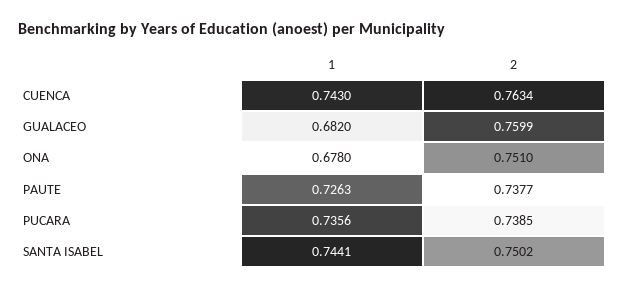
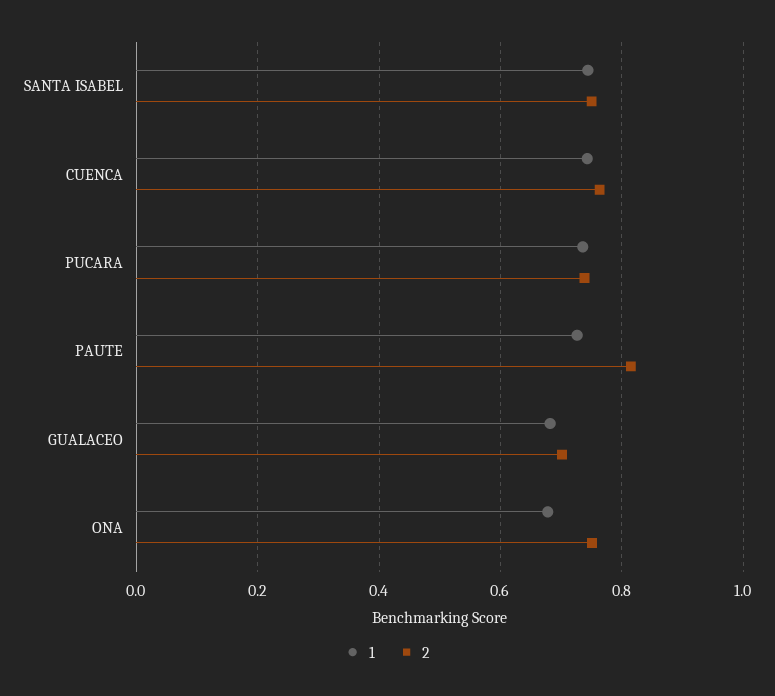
2, GUALACEO: 0.7599 -> 0.7
2, PAUTE: 0.7377 -> 0.82

